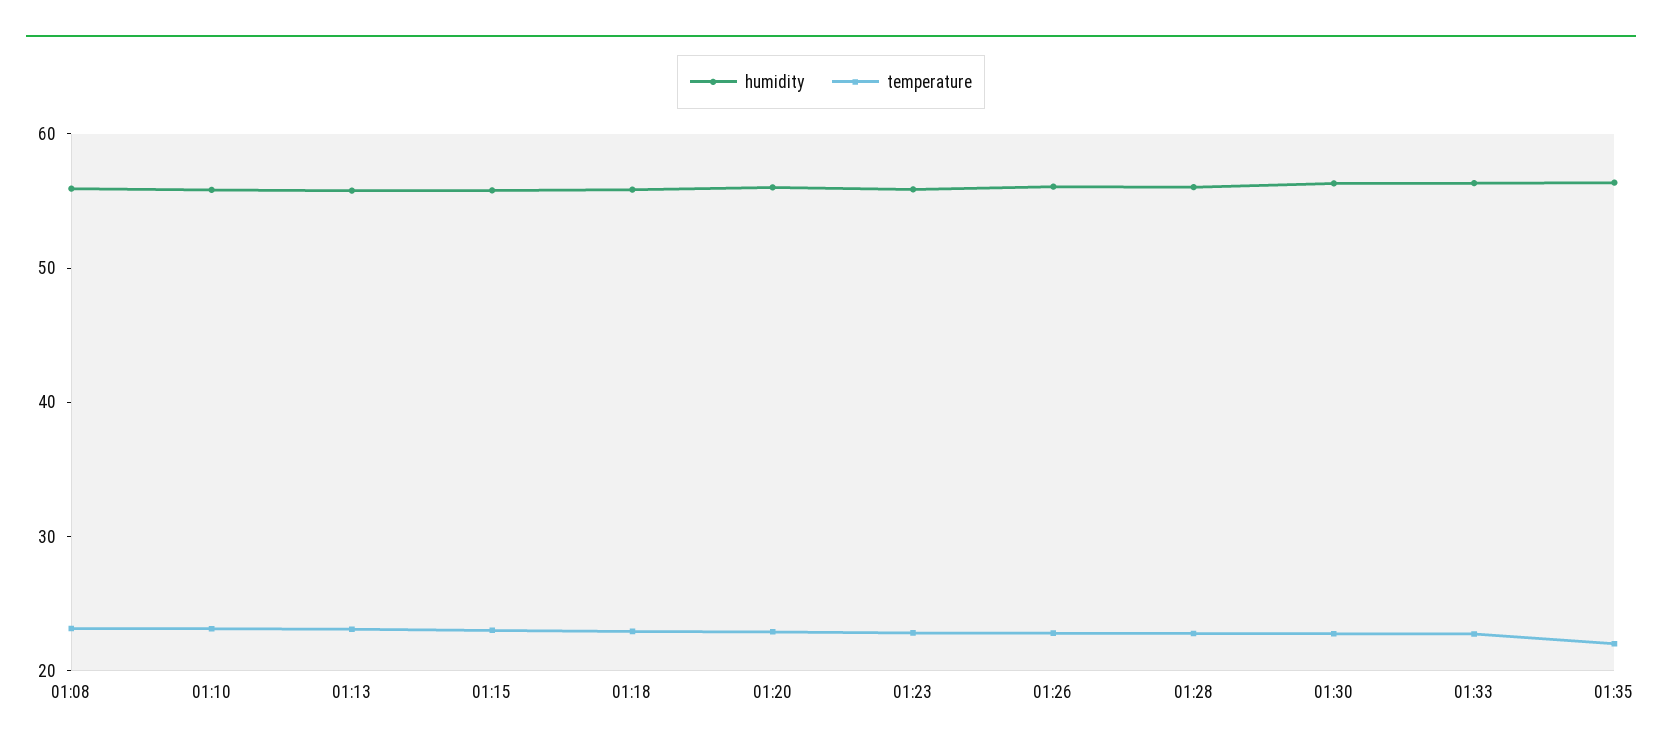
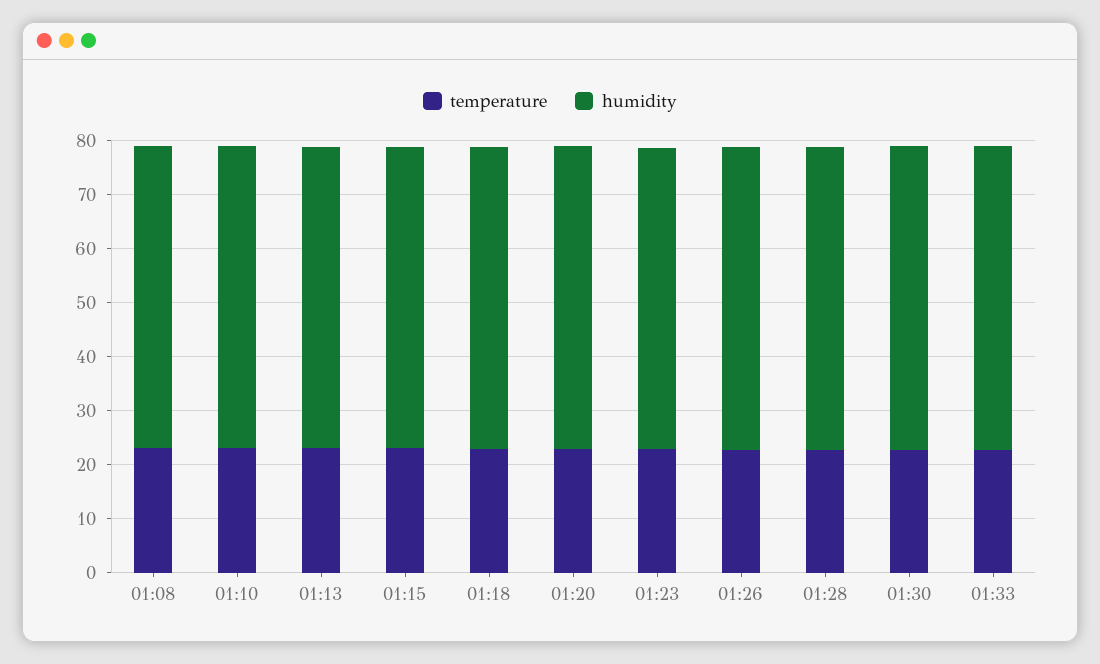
humidity, 01:35: 56 -> none
temperature, 01:35: 22 -> none

